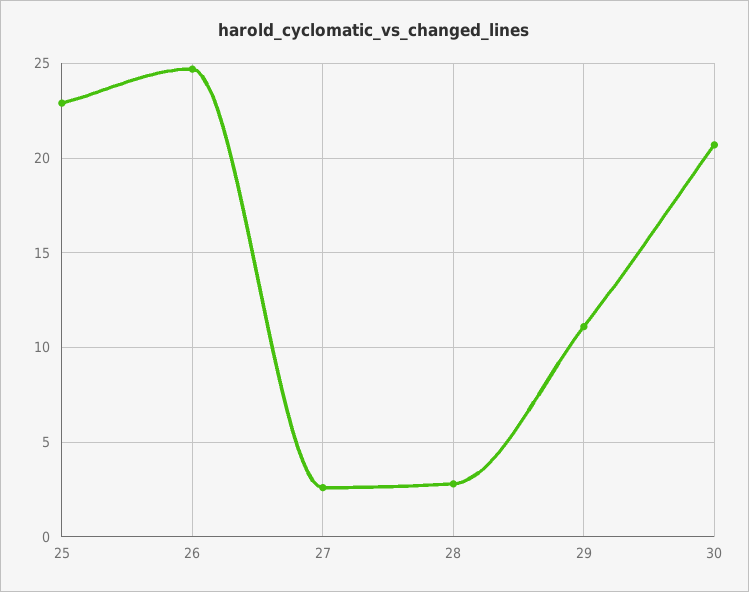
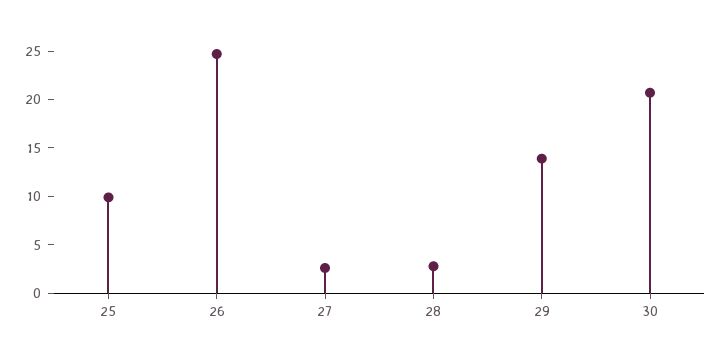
25: 23 -> 10
29: 11 -> 14

